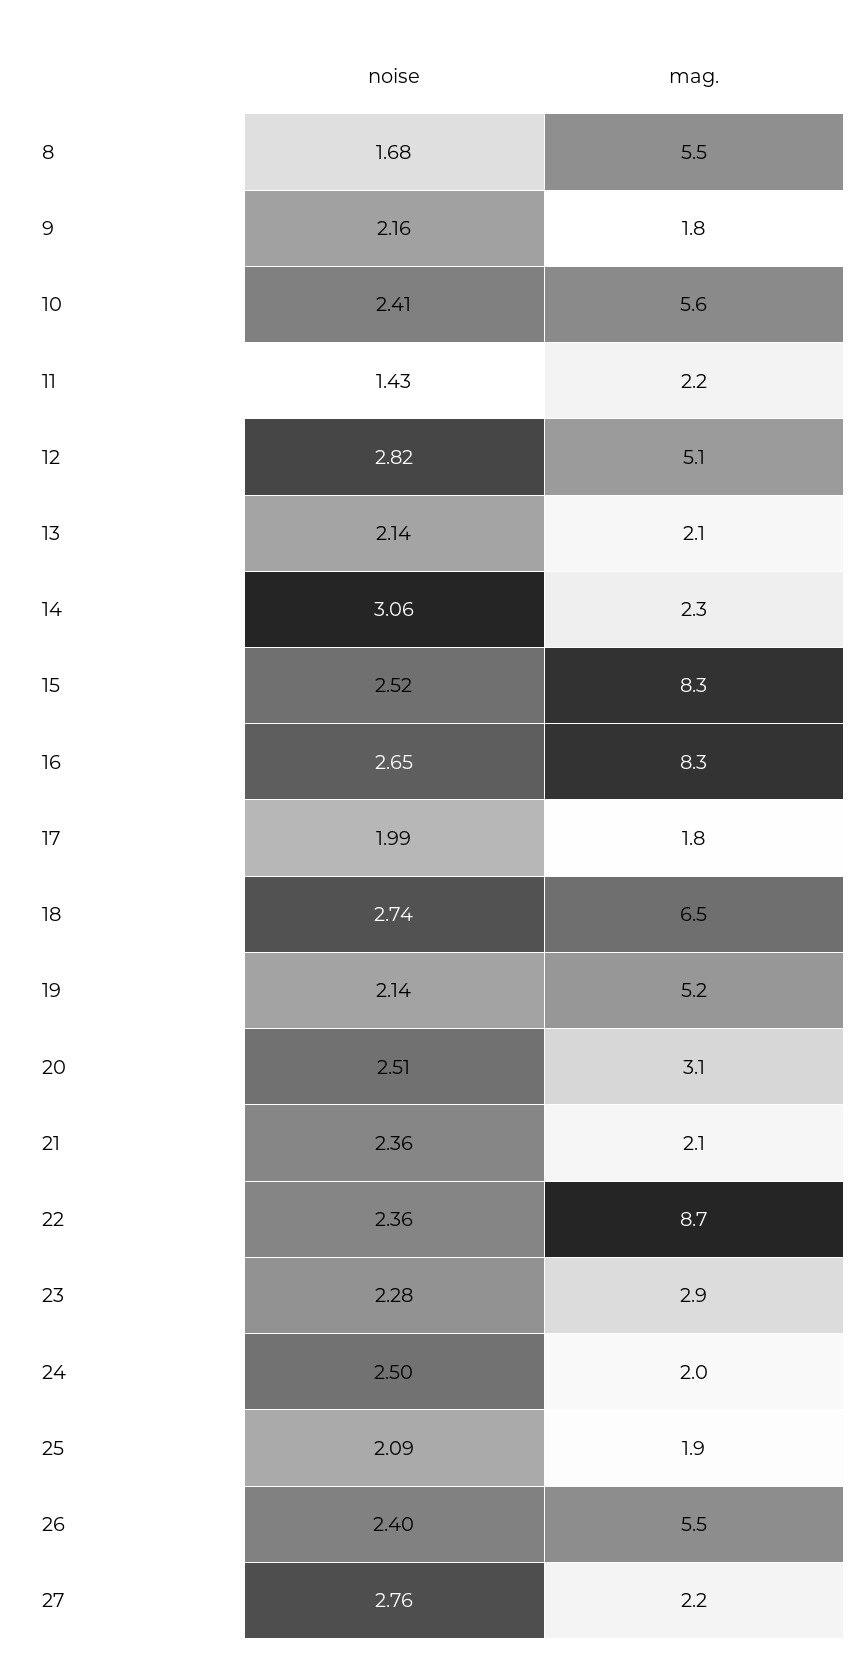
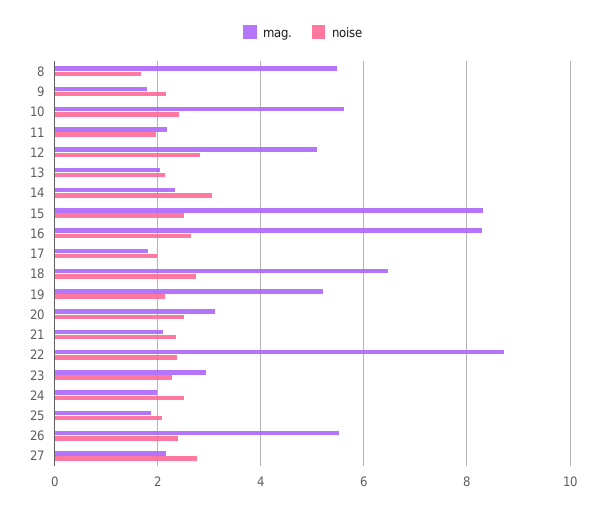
noise, 11: 1.43 -> 2

